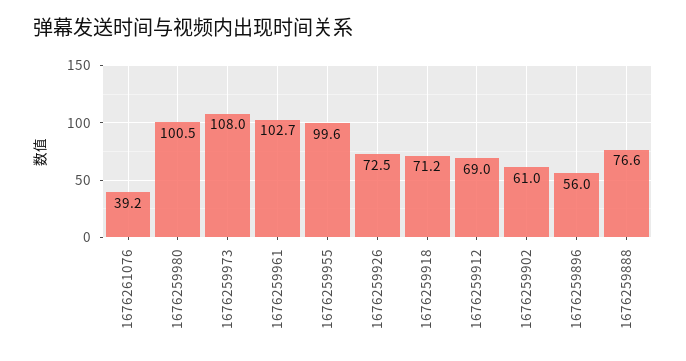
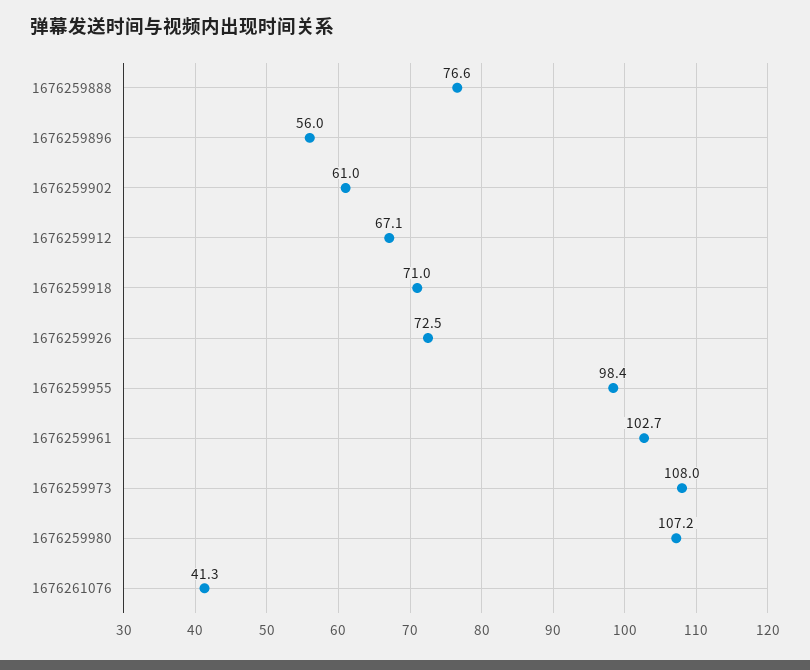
1676261076: 39.2 -> 41.3
1676259980: 100.5 -> 107.2
1676259955: 99.6 -> 98.4
1676259918: 71.2 -> 71
1676259912: 69 -> 67.1

